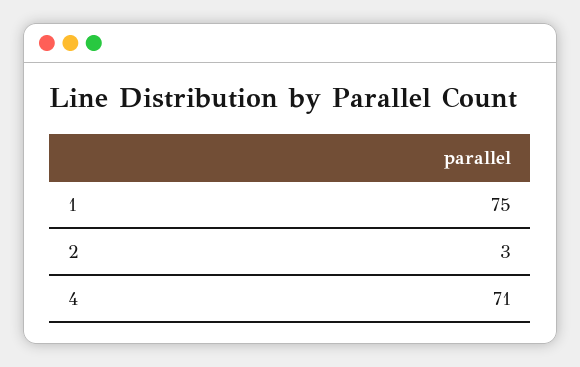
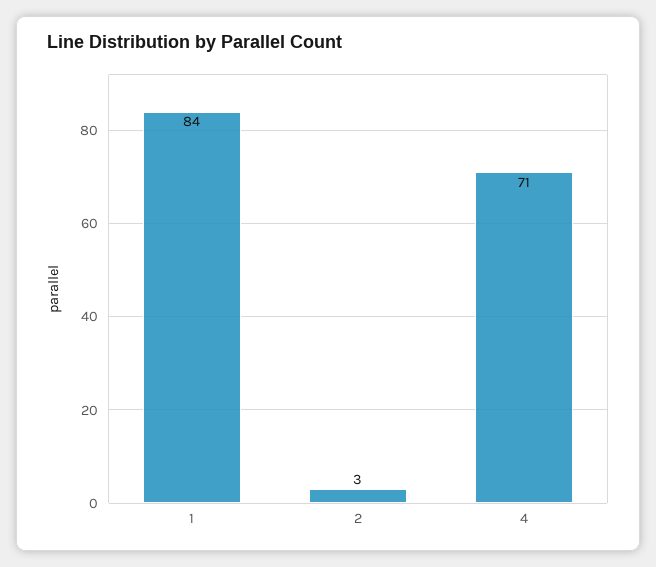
1: 75 -> 84

